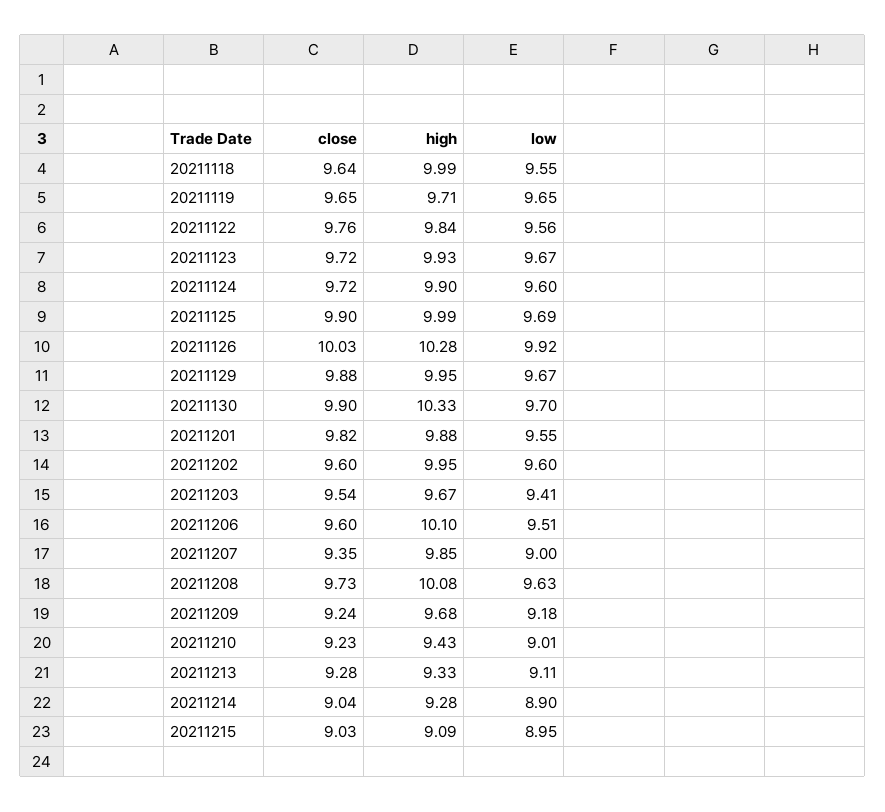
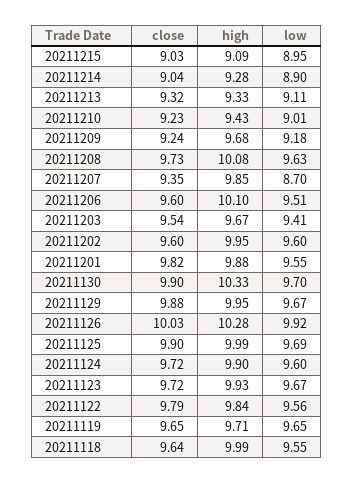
close, 20211122: 9.76 -> 9.79
low, 20211207: 9 -> 8.7
close, 20211213: 9.28 -> 9.32

